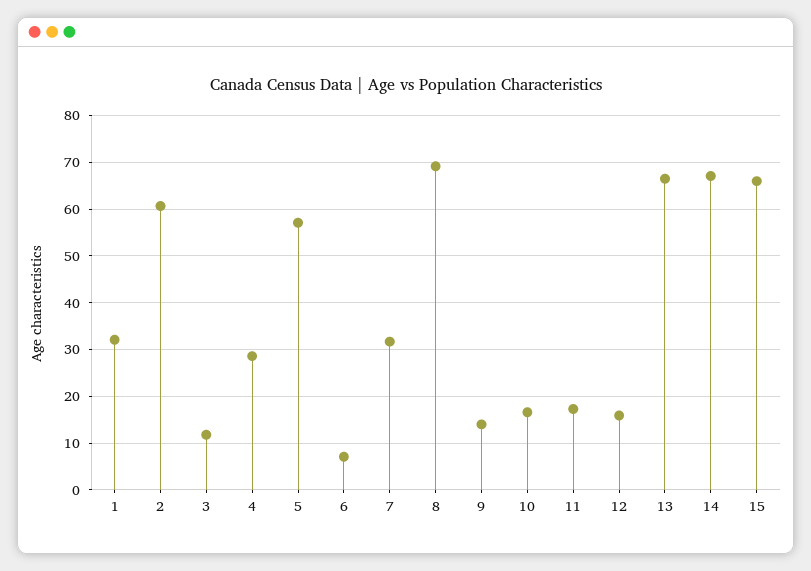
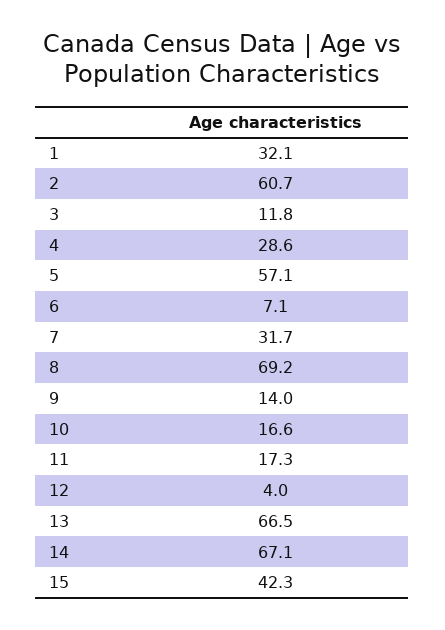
12: 16 -> 4
15: 66 -> 42.3

